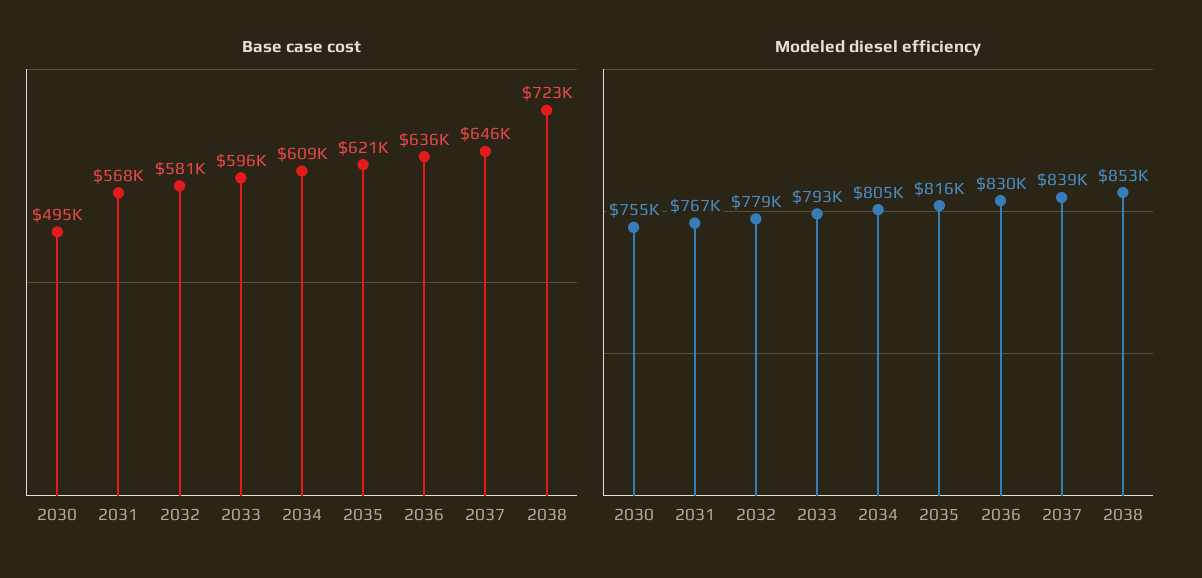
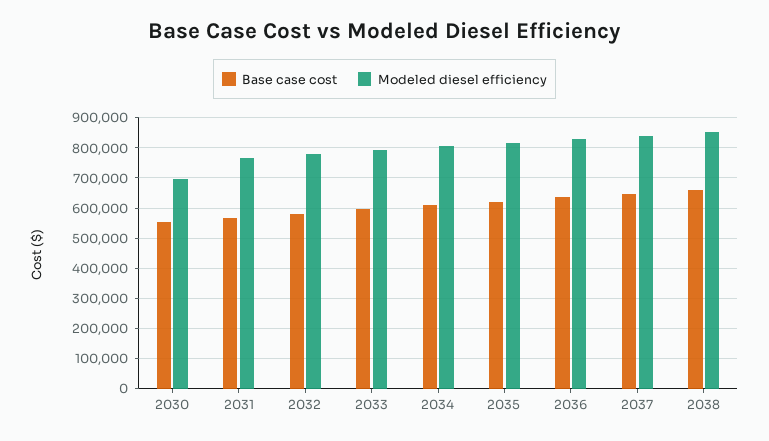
Base case cost, 2030: 495000 -> 560000
Base case cost, 2038: 723000 -> 660000
Modeled diesel efficiency, 2030: 755000 -> 700000

